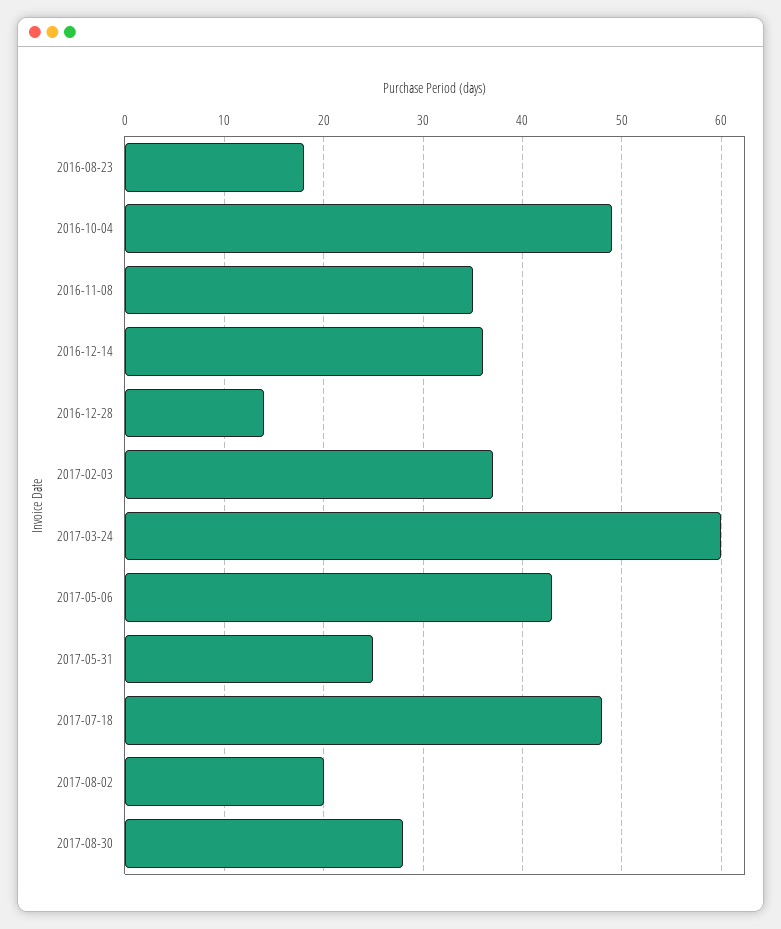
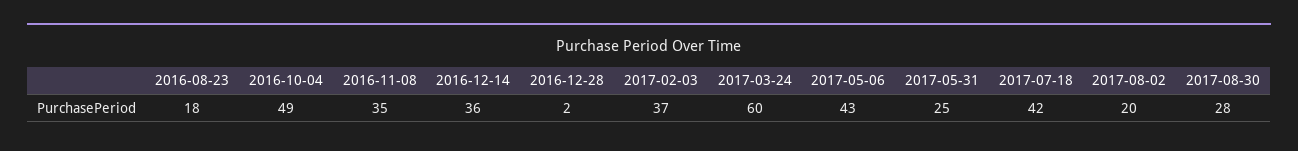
2016-12-28: 14 -> 2
2017-07-18: 48 -> 42

